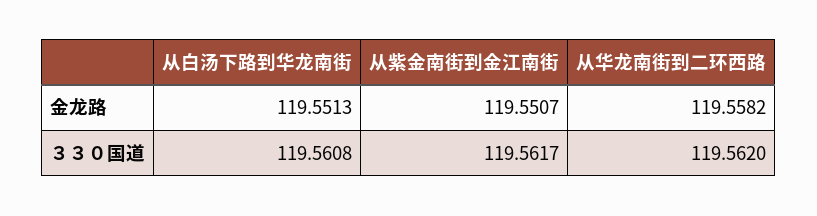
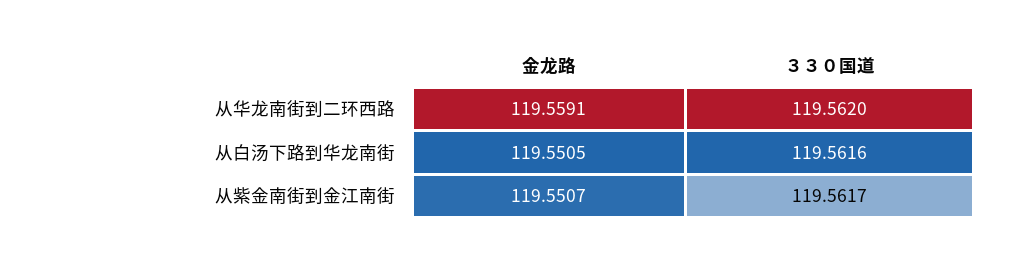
从白汤下路到华龙南街, 金龙路: 119.5513 -> 119.5505
从华龙南街到二环西路, 金龙路: 119.5582 -> 119.5591
从白汤下路到华龙南街, ３３０国道: 119.5608 -> 119.5616

